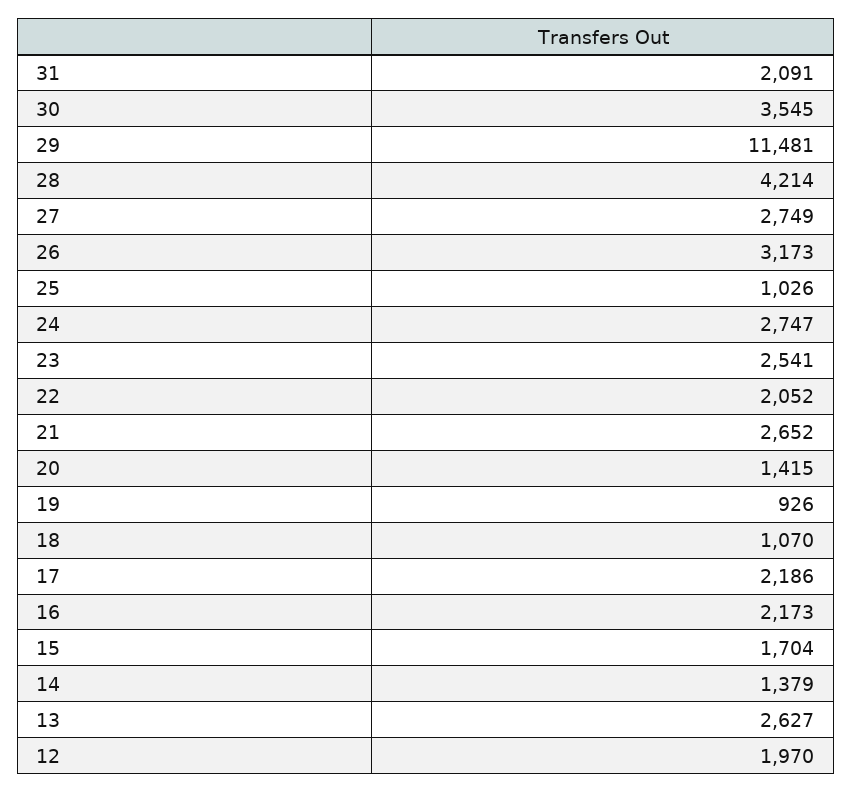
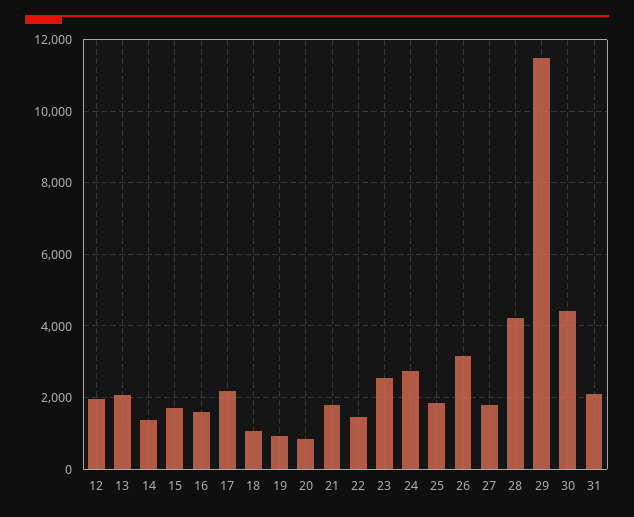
30: 3545 -> 4400
27: 2749 -> 1800
25: 1026 -> 1800
22: 2052 -> 1400
21: 2652 -> 1800
20: 1415 -> 800
16: 2173 -> 1600
13: 2627 -> 2000

